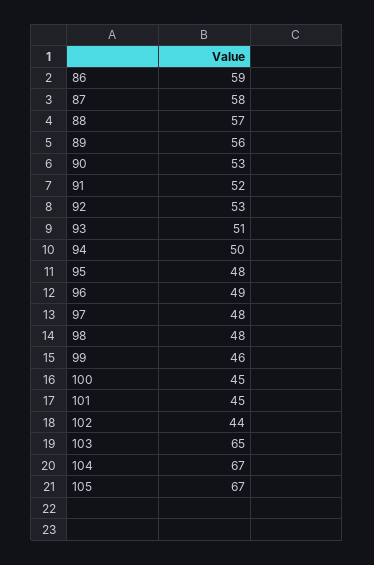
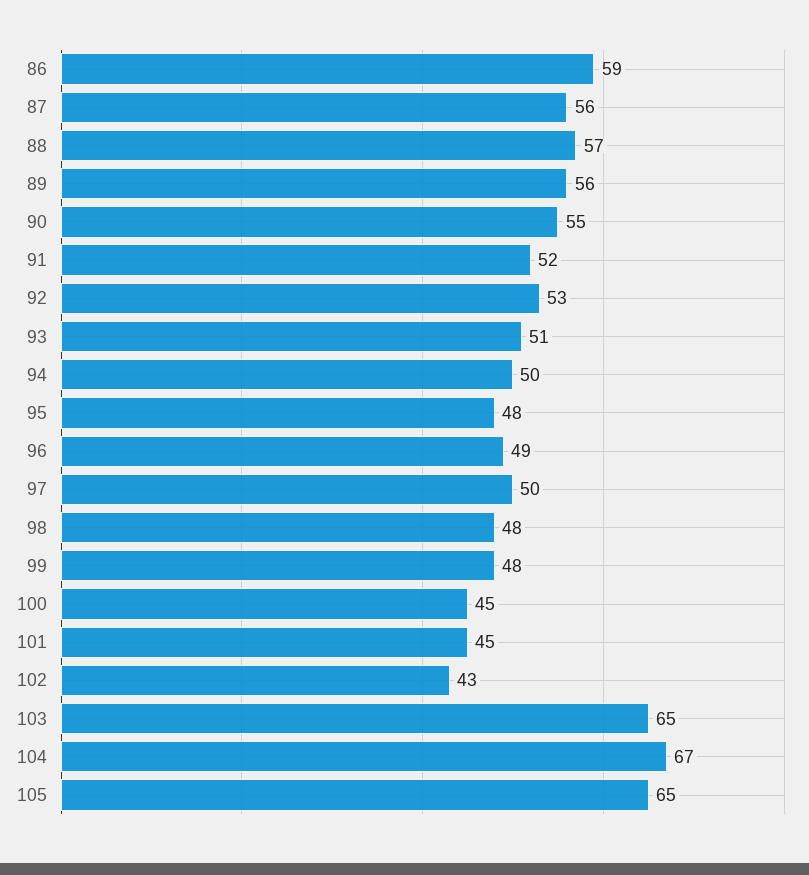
87: 58 -> 56
90: 53 -> 55
97: 48 -> 50
99: 46 -> 48
102: 44 -> 43
105: 67 -> 65

